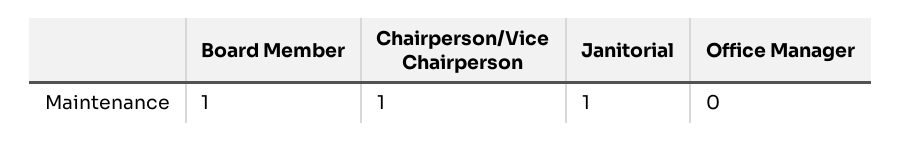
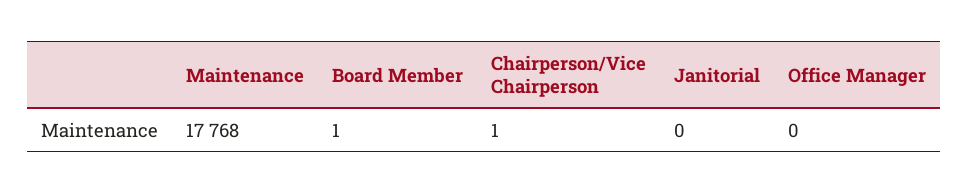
Janitorial: 1 -> 0
Maintenance: none -> 17768

